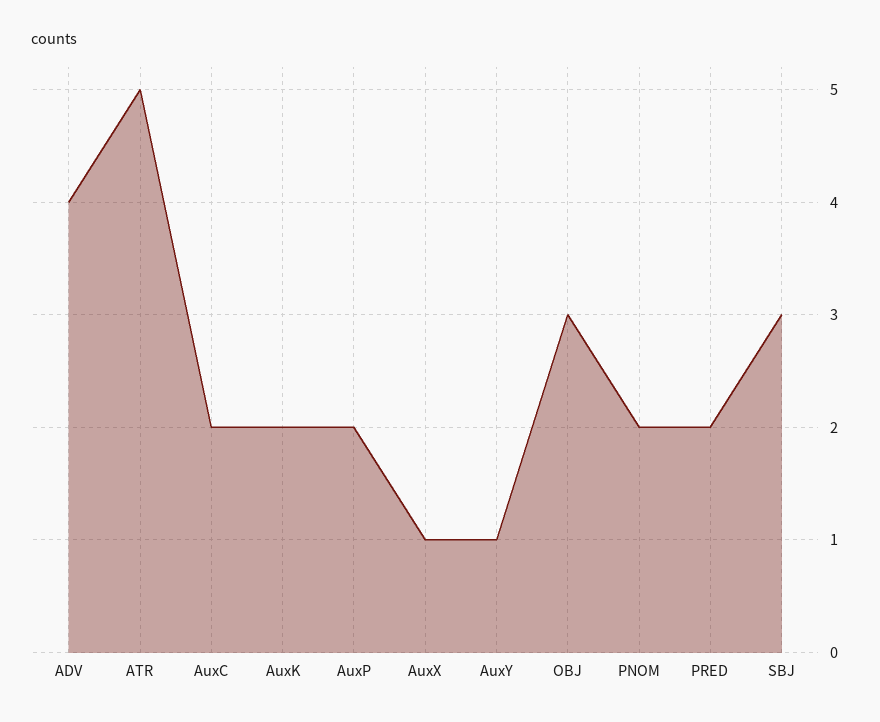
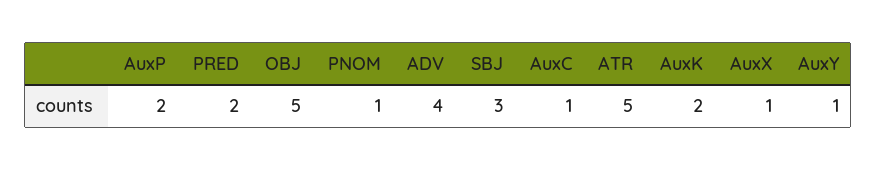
AuxC: 2 -> 1
OBJ: 3 -> 5
PNOM: 2 -> 1

